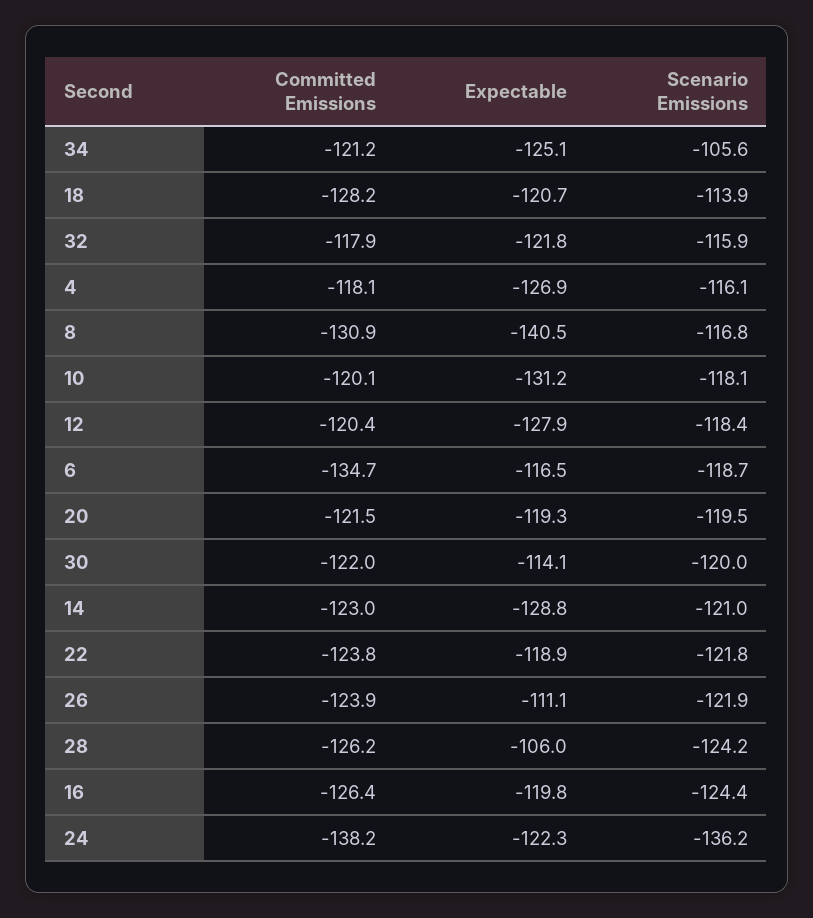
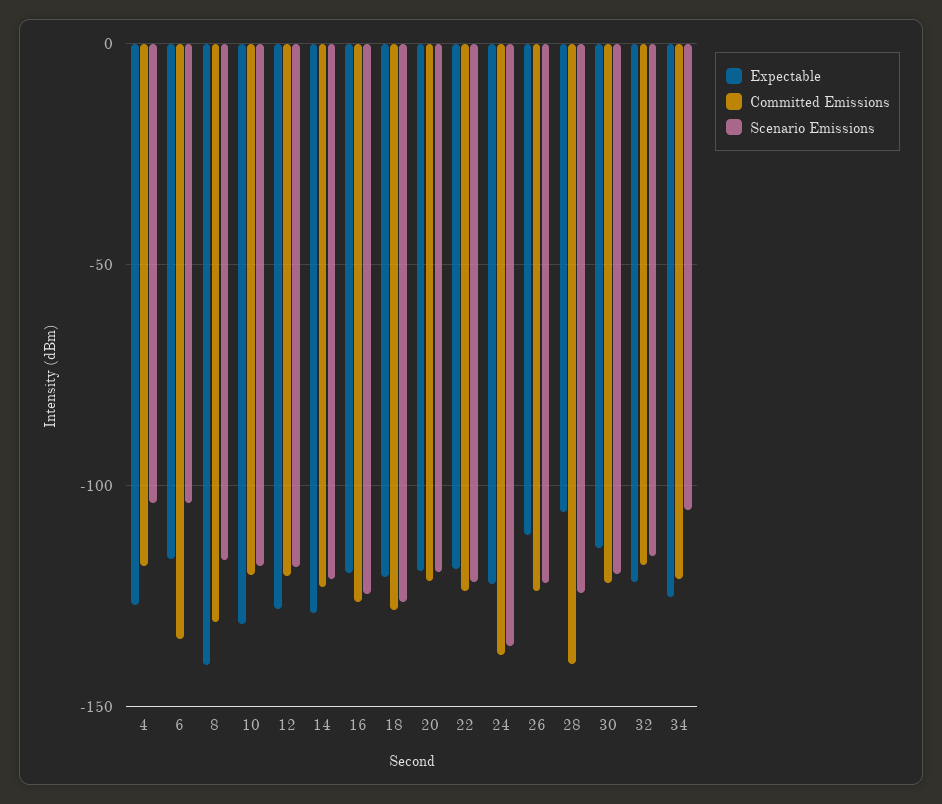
Scenario Emissions, 18: -113.9 -> -125
Scenario Emissions, 4: -116.1 -> -105
Scenario Emissions, 6: -118.7 -> -105
Committed Emissions, 28: -126.2 -> -140

